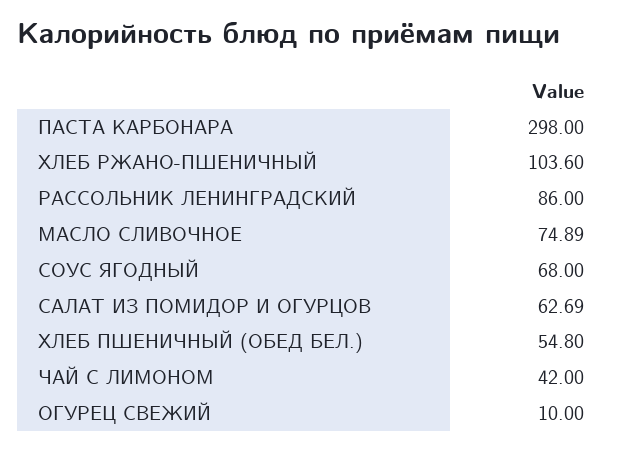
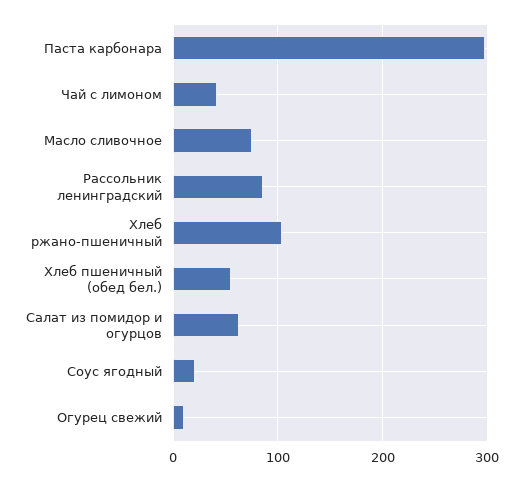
СОУС ЯГОДНЫЙ: 68 -> 20

